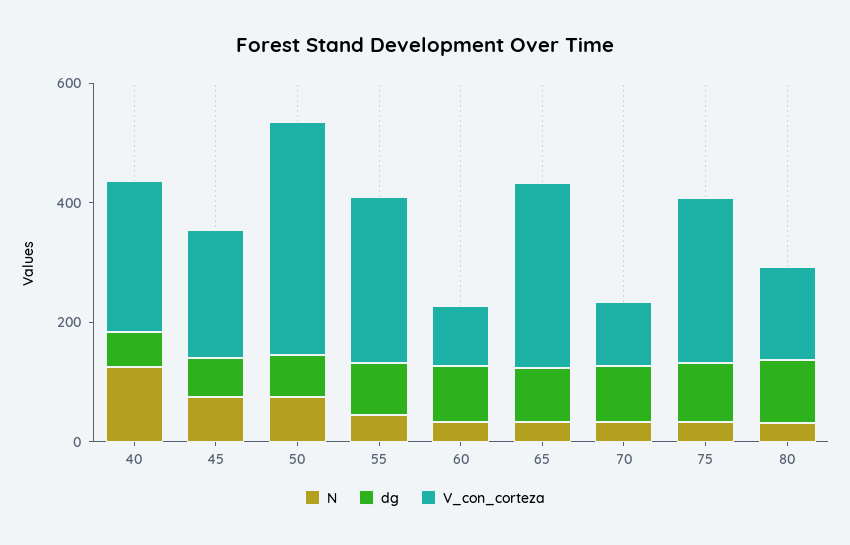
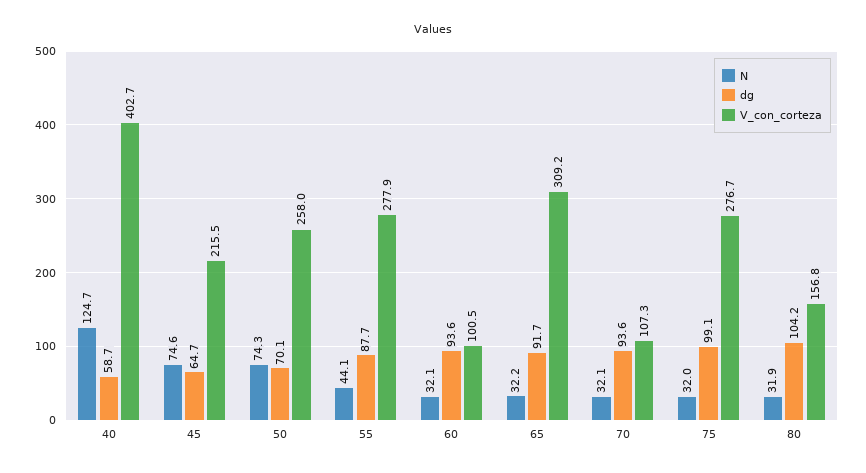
V_con_corteza, 40: 250 -> 402.7
V_con_corteza, 50: 400 -> 258

